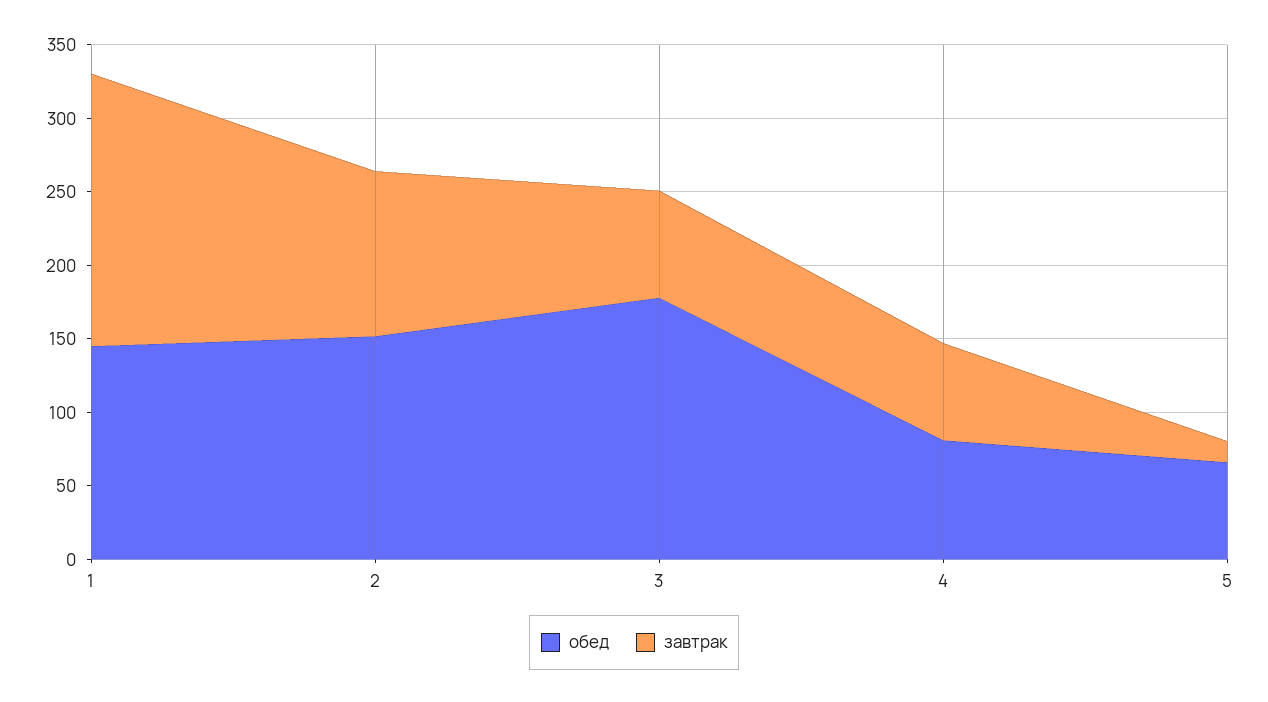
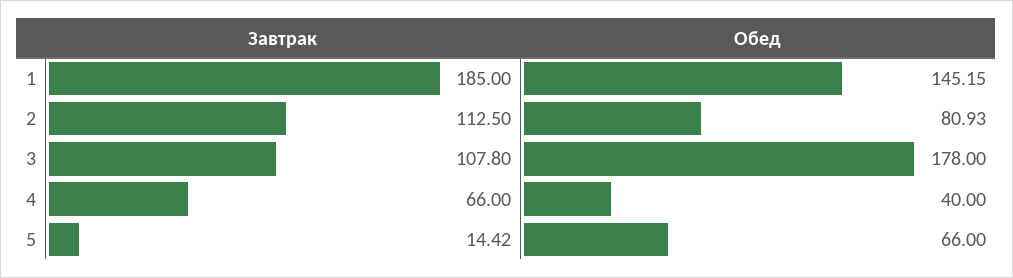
обед, 2: 150 -> 80.93
завтрак, 3: 70 -> 107.8
обед, 4: 80 -> 40

